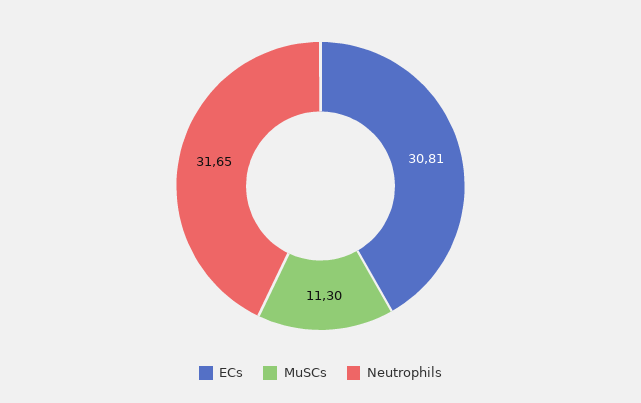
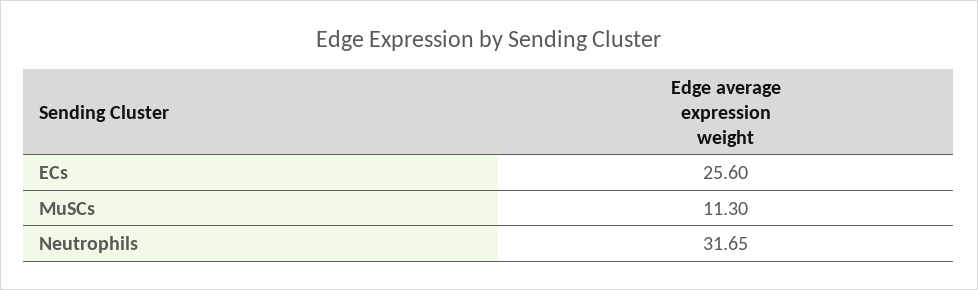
ECs: 30.81 -> 25.6

